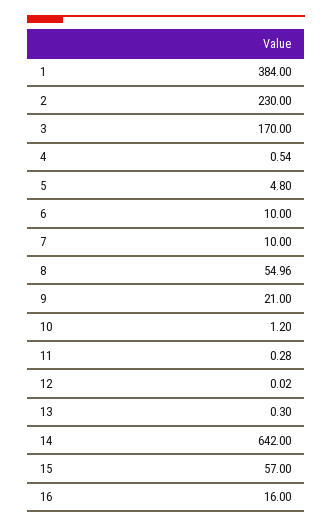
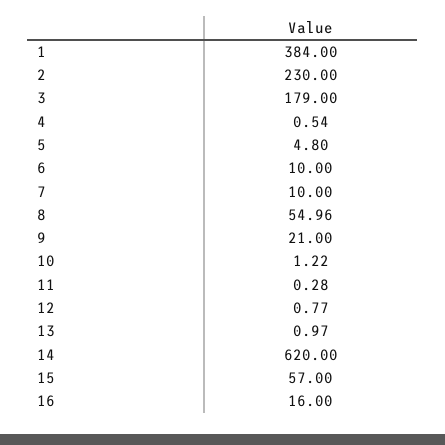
3: 170 -> 179
10: 1.2 -> 1.22
12: 0.02 -> 0.77
13: 0.3 -> 0.97
14: 642 -> 620

